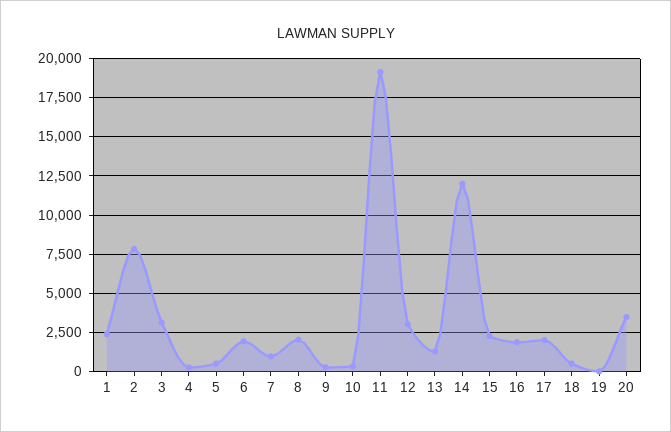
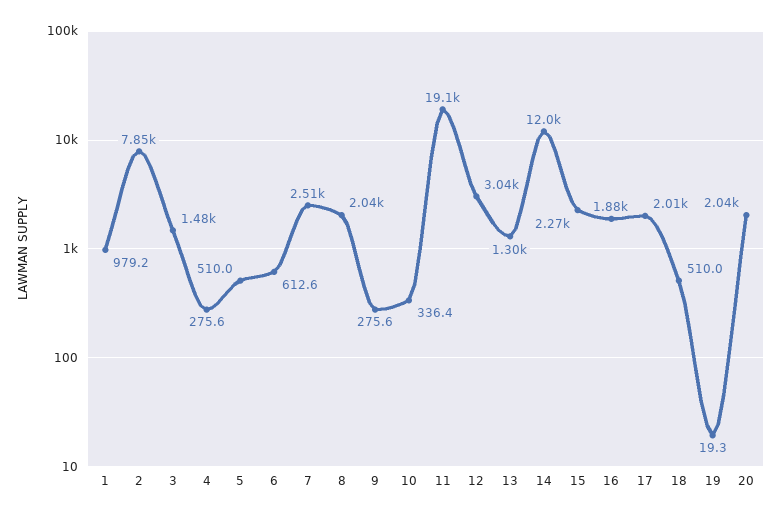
1: 2500 -> 979.2
3: 3000 -> 1480
6: 2000 -> 612.6
7: 1000 -> 2510
20: 3500 -> 2040

